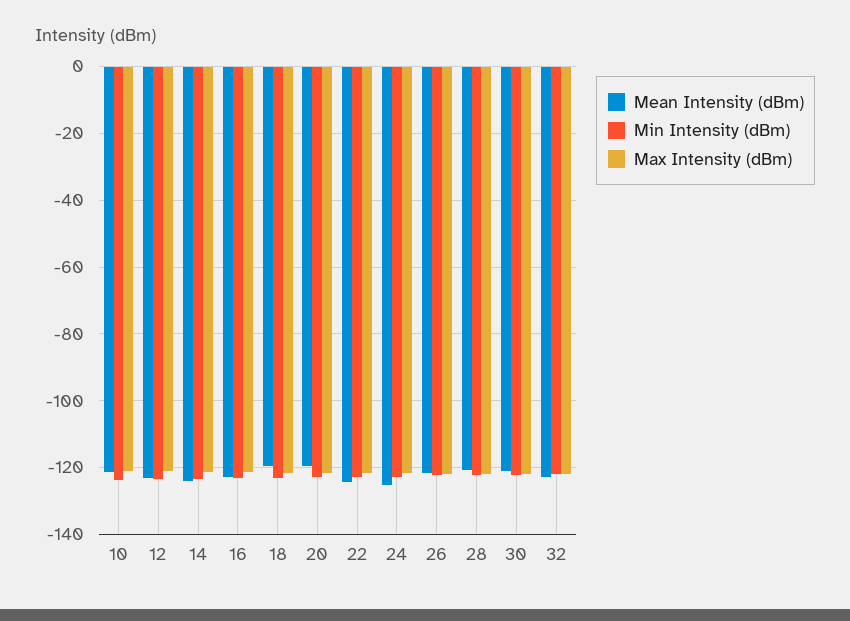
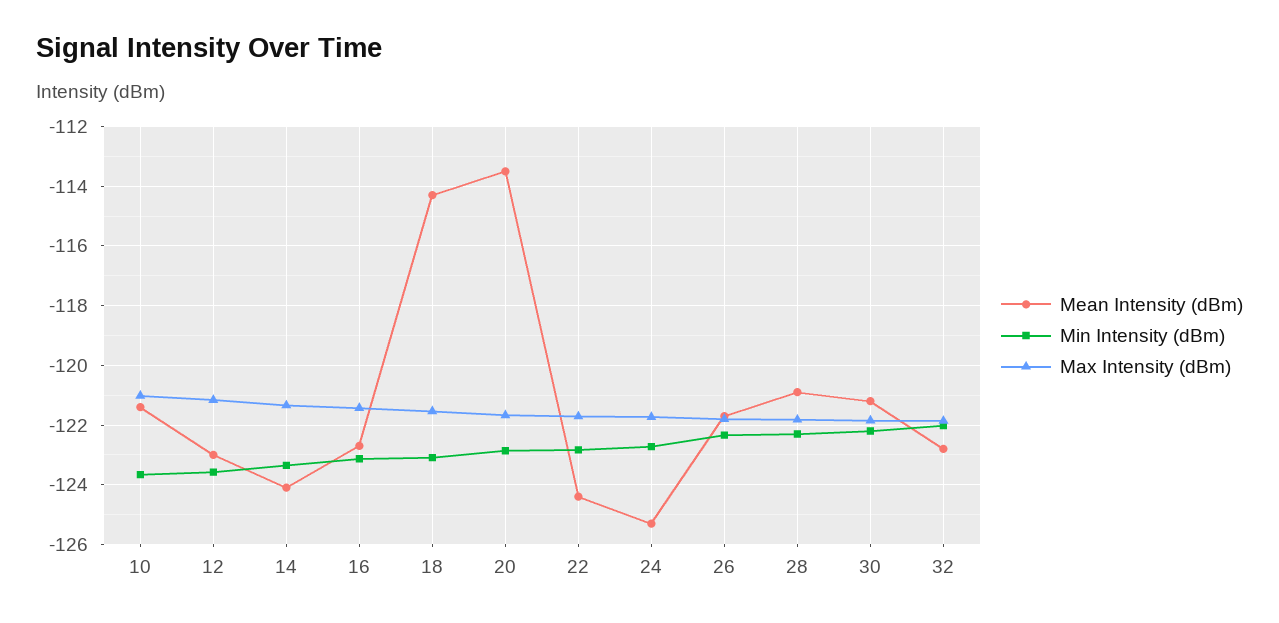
Mean Intensity (dBm), 18: -120 -> -114.25
Mean Intensity (dBm), 20: -120 -> -113.5

